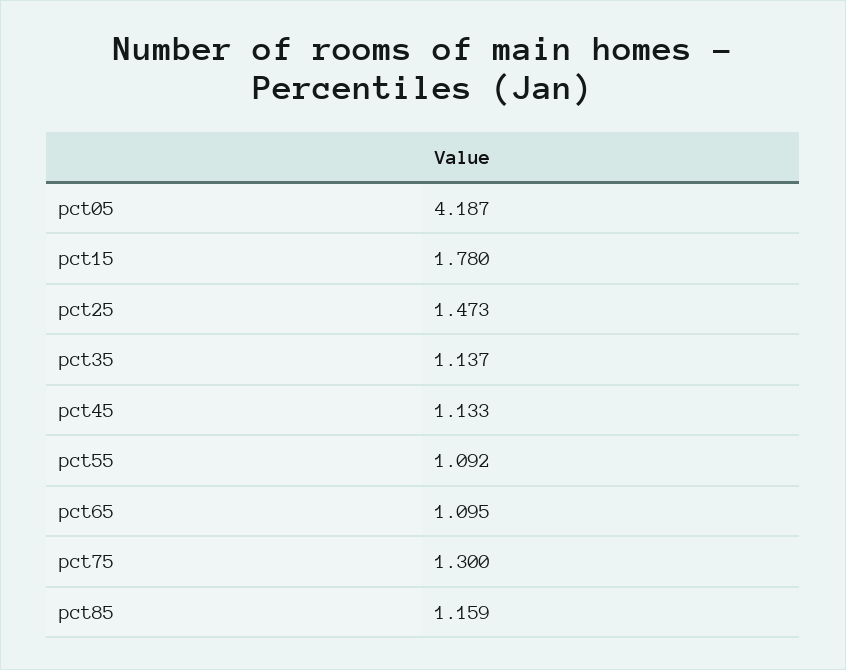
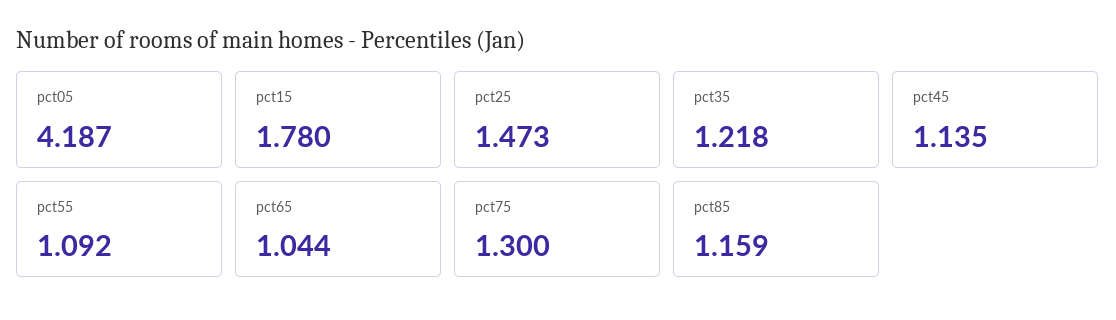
pct35: 1.137 -> 1.218
pct45: 1.133 -> 1.135
pct65: 1.095 -> 1.044

